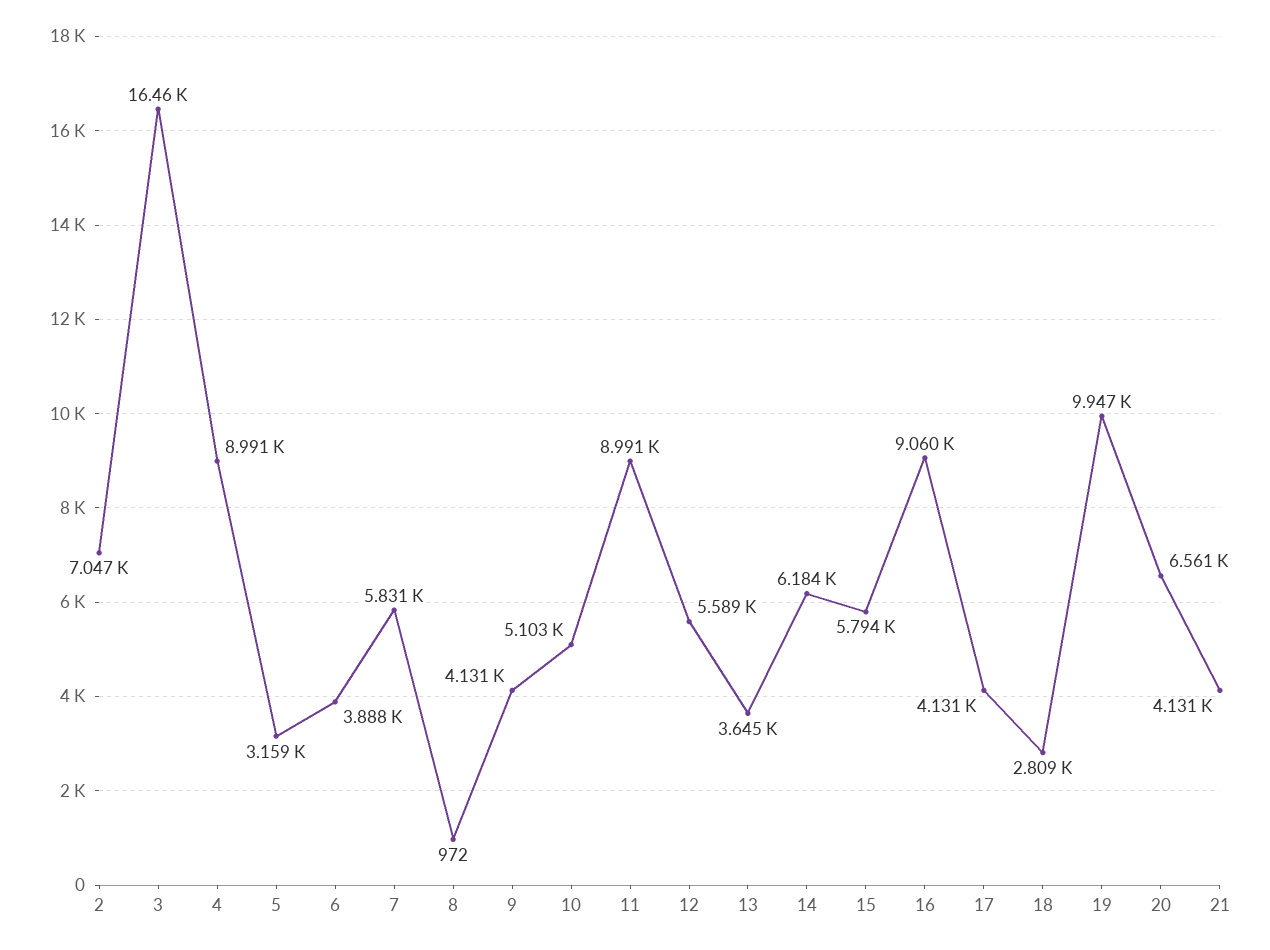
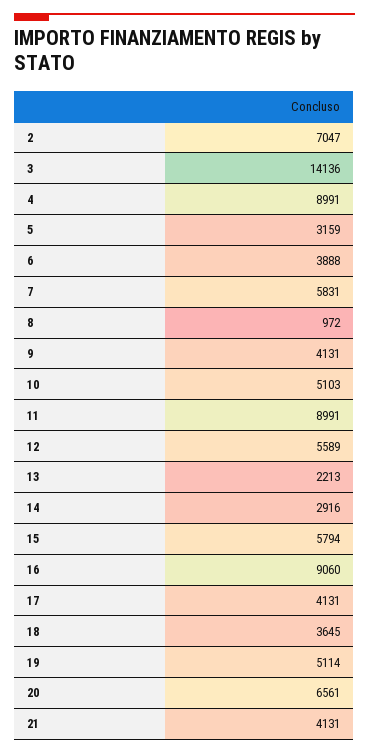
3: 16460 -> 14136
13: 3645 -> 2213
14: 6184 -> 2916
18: 2809 -> 3645
19: 9947 -> 5114

